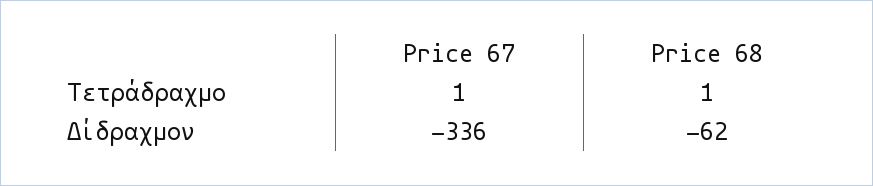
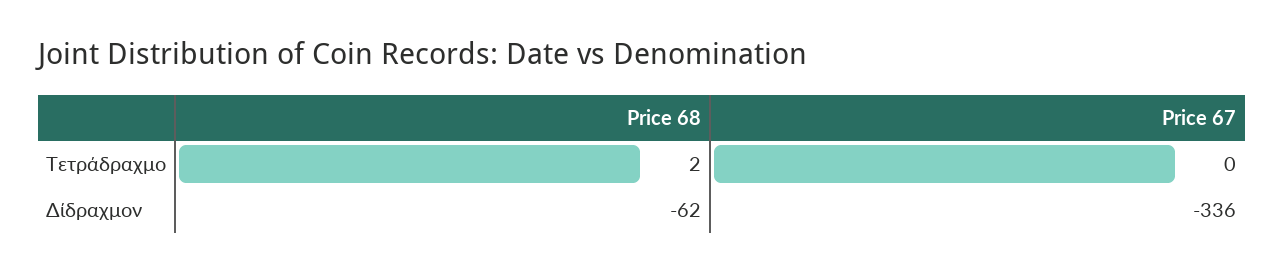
Price 67, Τετράδραχμο: 1 -> 0
Price 68, Τετράδραχμο: 1 -> 2

